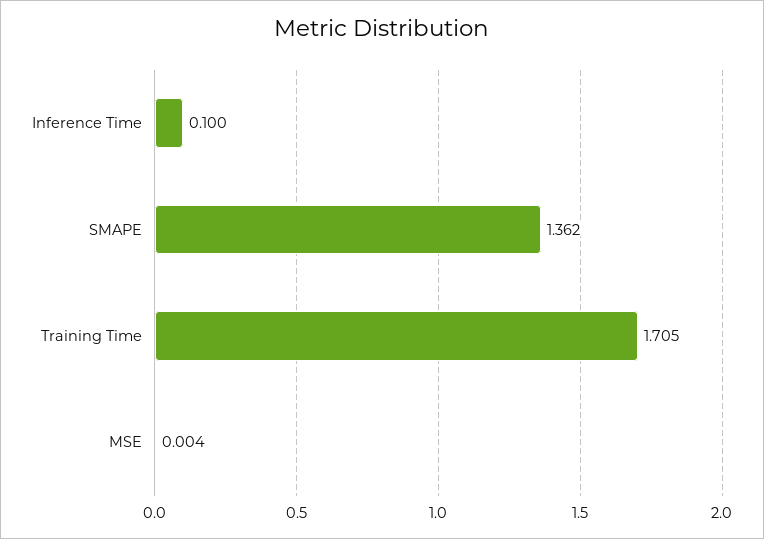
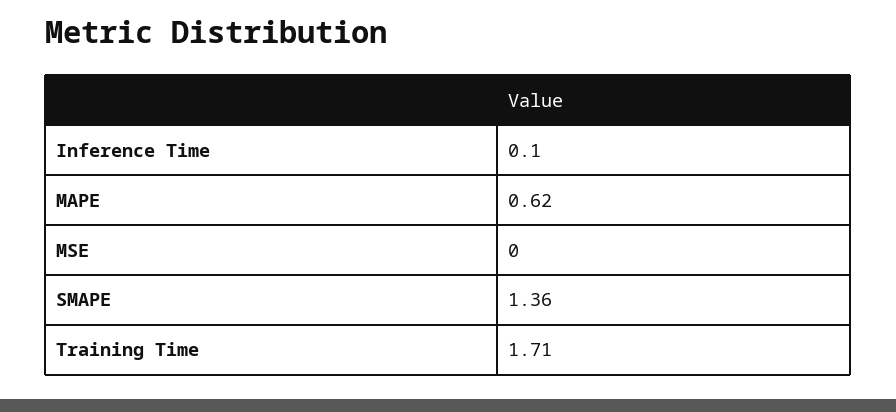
MAPE: none -> 0.62

